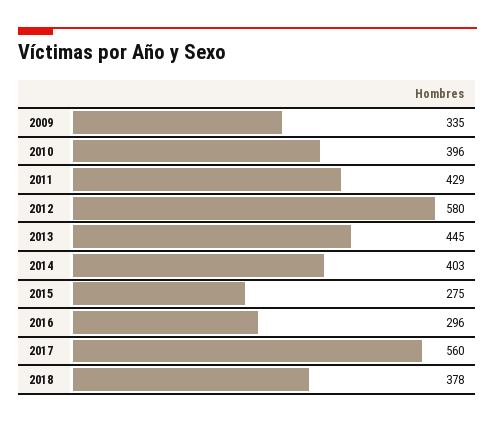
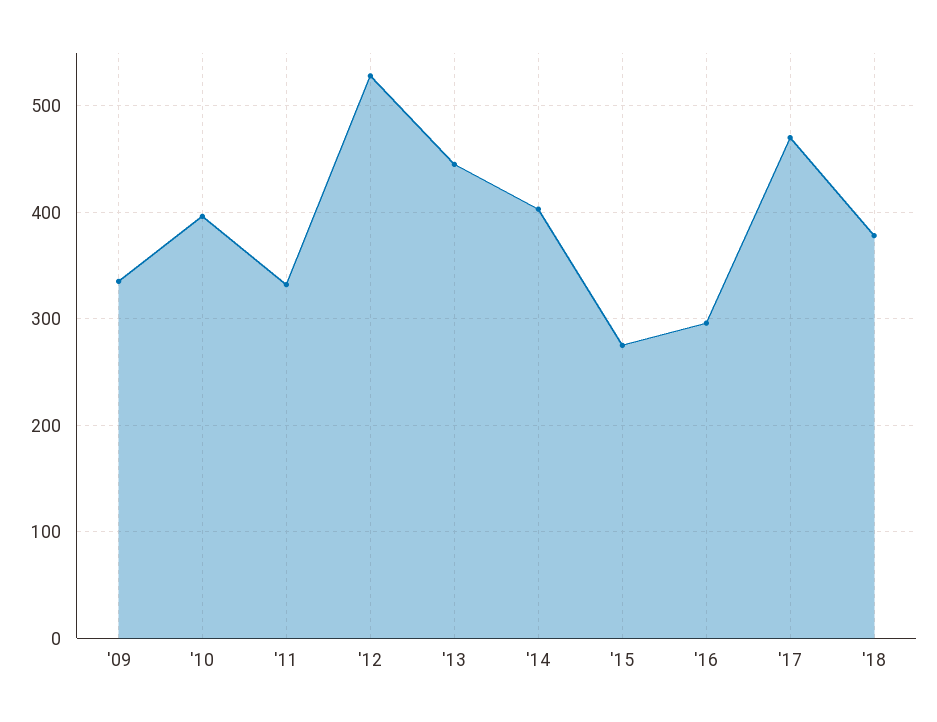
2011: 429 -> 330
2012: 580 -> 530
2017: 560 -> 470

